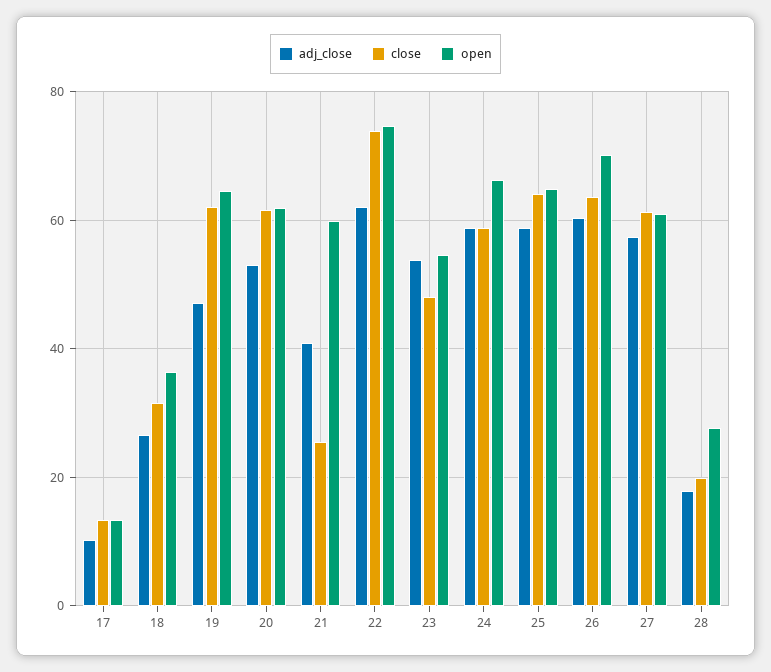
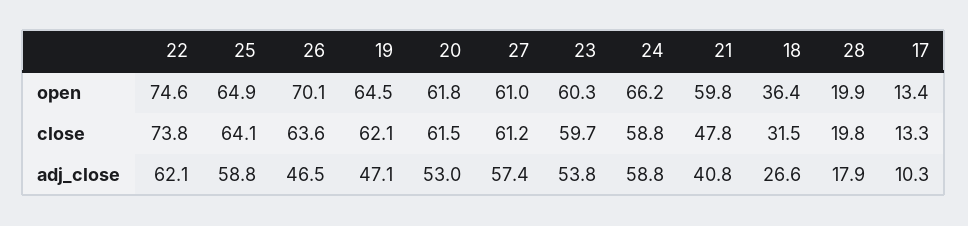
close, 21: 26 -> 47.8
close, 23: 48 -> 59.7
open, 23: 54 -> 60.3
adj_close, 26: 60 -> 46.5
open, 28: 28 -> 19.9

